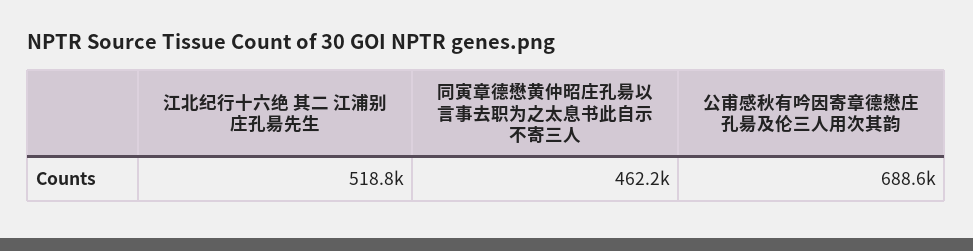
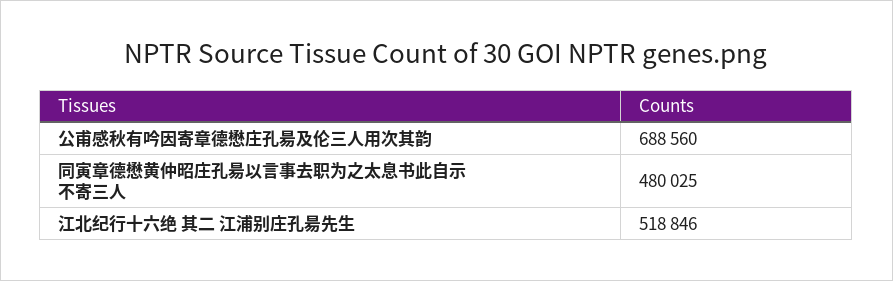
同寅章德懋黄仲昭庄孔昜以言事去职为之太息书此自示不寄三人: 462200 -> 480025

